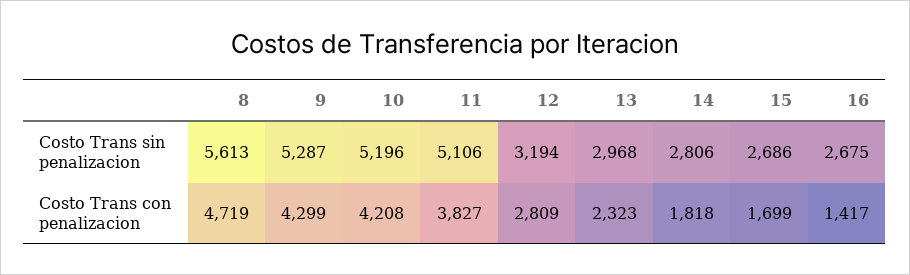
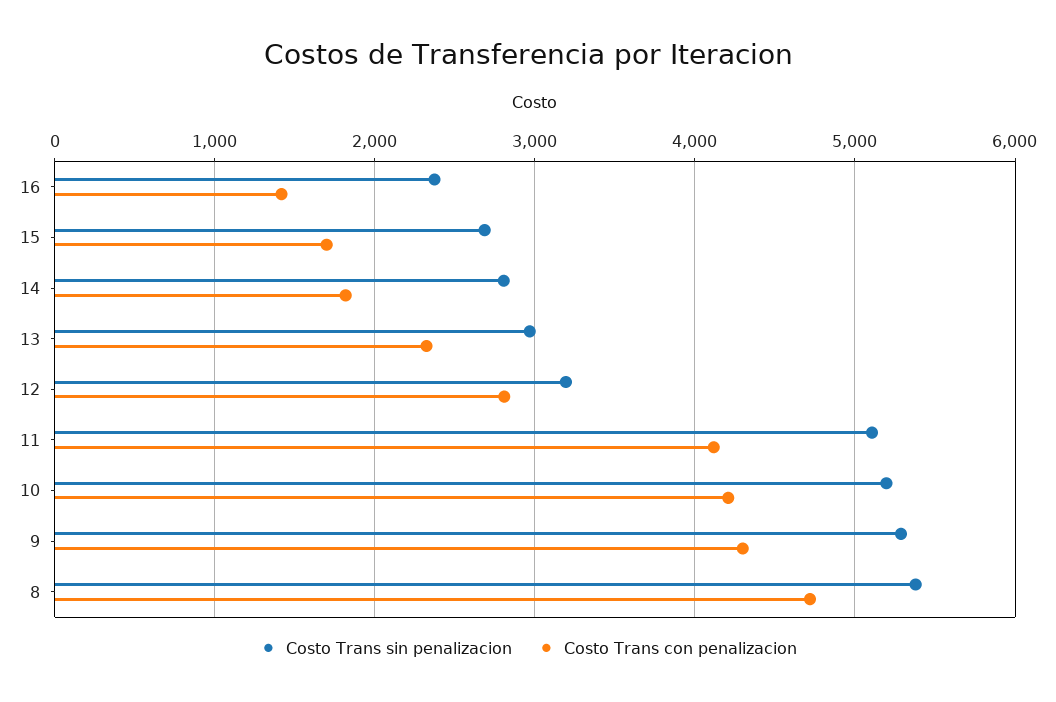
Costo Trans sin penalizacion, 8: 5613 -> 5400
Costo Trans sin penalizacion, 16: 2675 -> 2400
Costo Trans con penalizacion, 11: 3827 -> 4100

